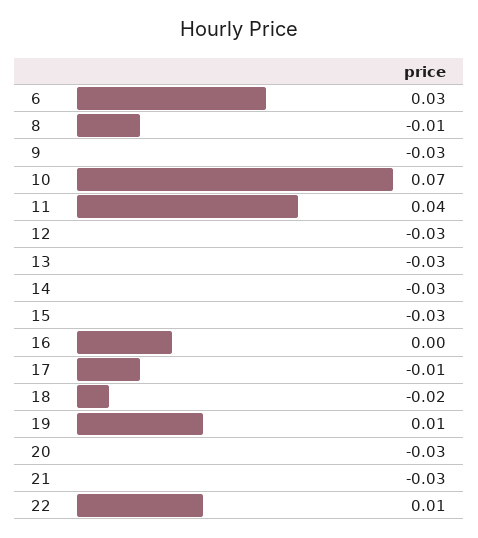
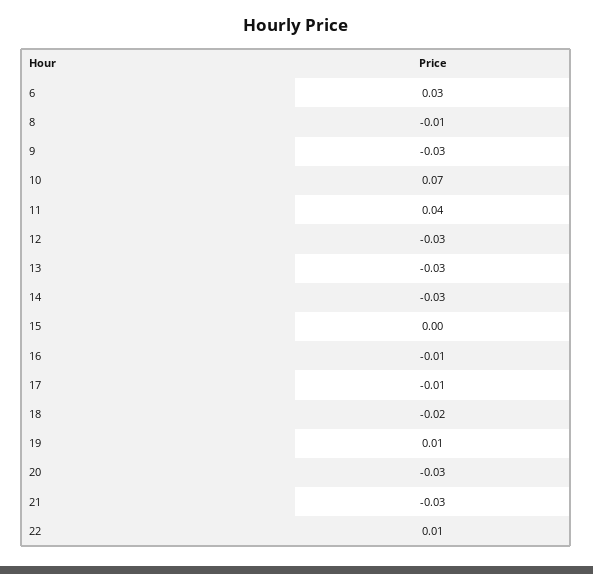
15: -0.03 -> 0
16: 0 -> -0.01

